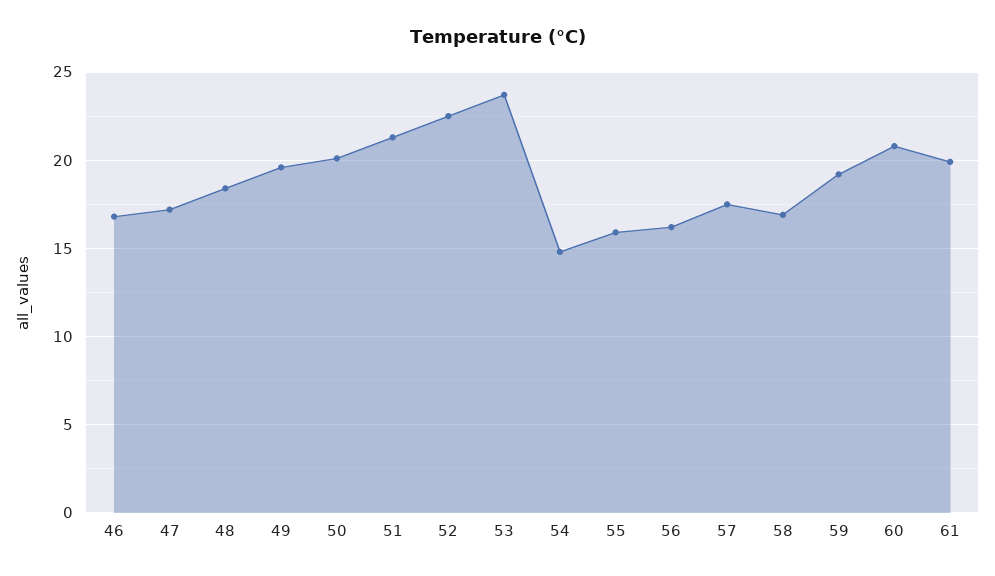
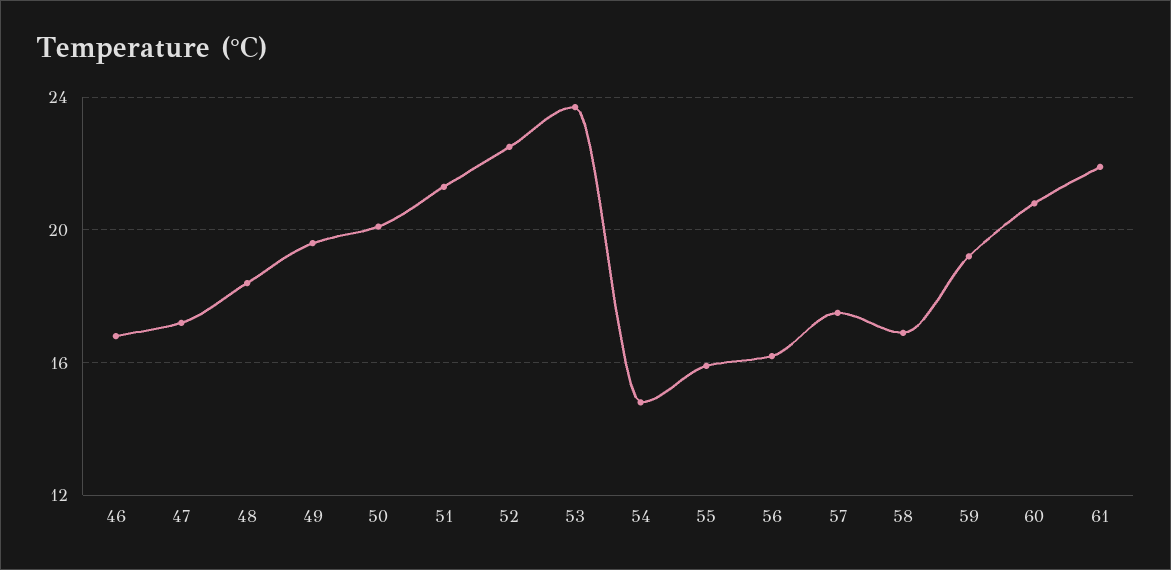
61: 20 -> 22

